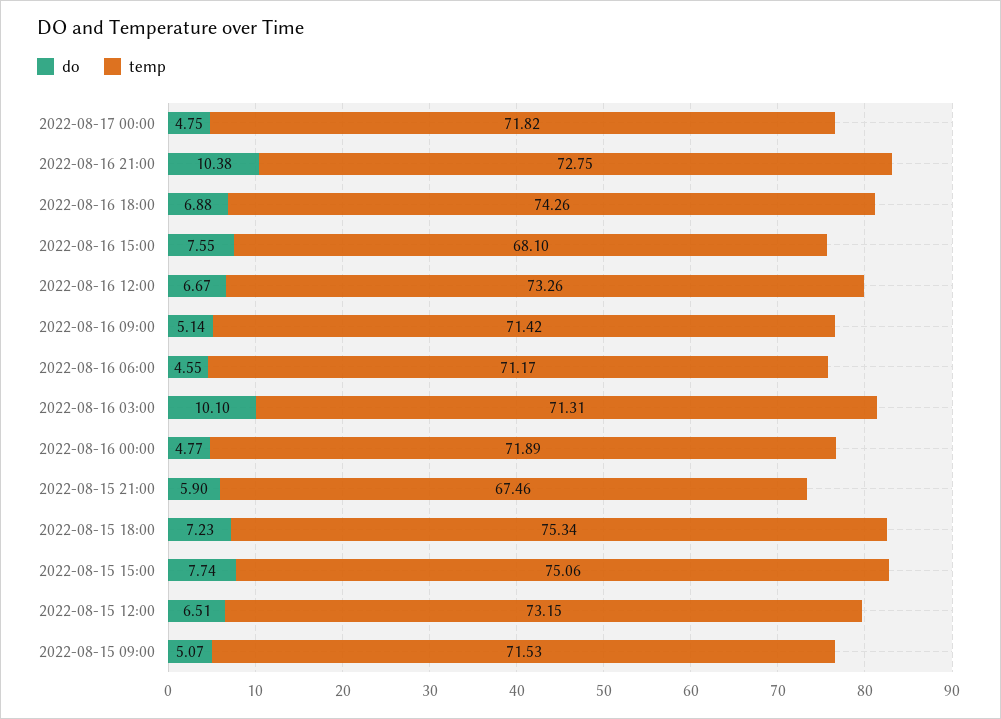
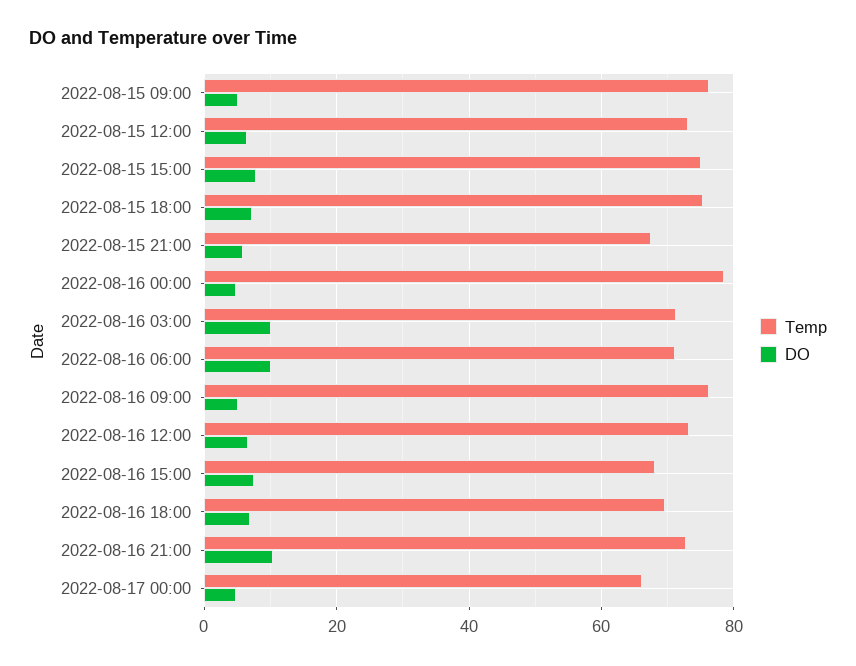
temp, 2022-08-17 00:00: 71.82 -> 66
temp, 2022-08-16 18:00: 74.26 -> 70
temp, 2022-08-16 09:00: 71.42 -> 76
do, 2022-08-16 06:00: 4.55 -> 10
temp, 2022-08-16 00:00: 71.89 -> 78
temp, 2022-08-15 09:00: 71.53 -> 76

